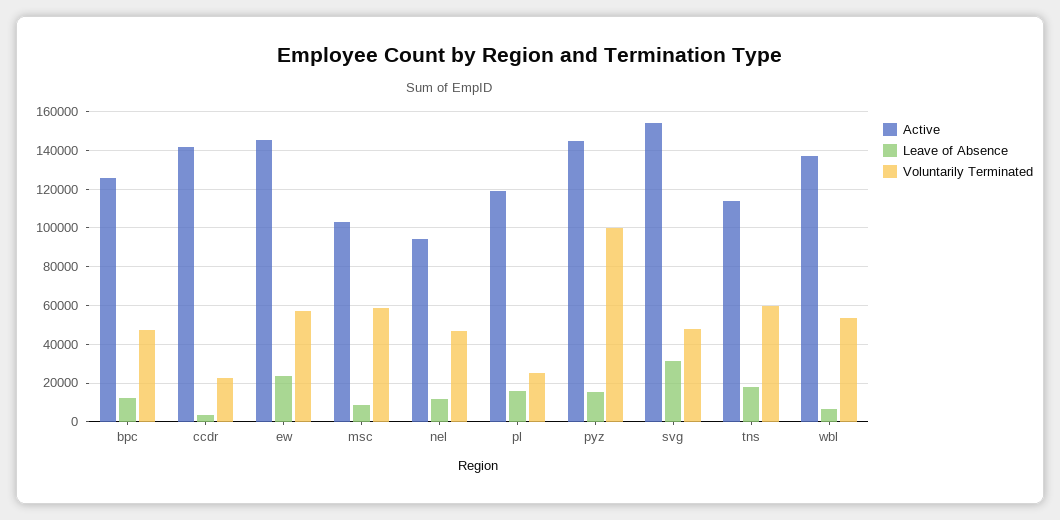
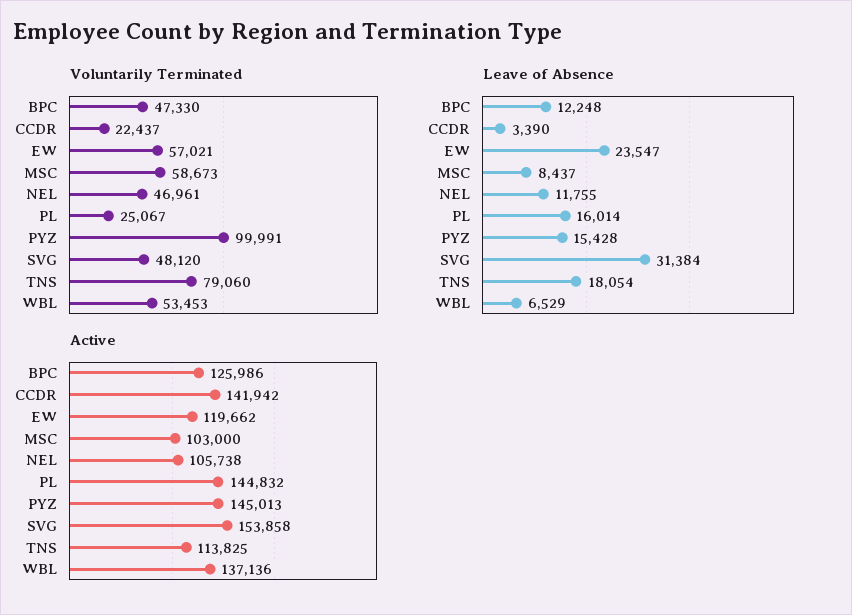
Active, ew: 145000 -> 119662
Active, nel: 95000 -> 105738
Active, pl: 120000 -> 144832
Voluntarily Terminated, tns: 60000 -> 79060

